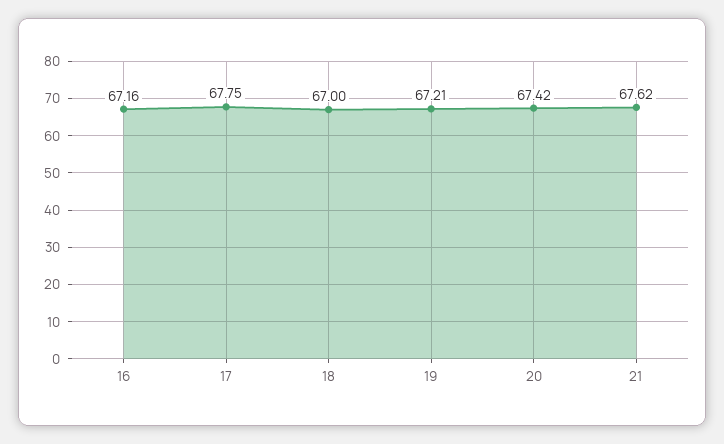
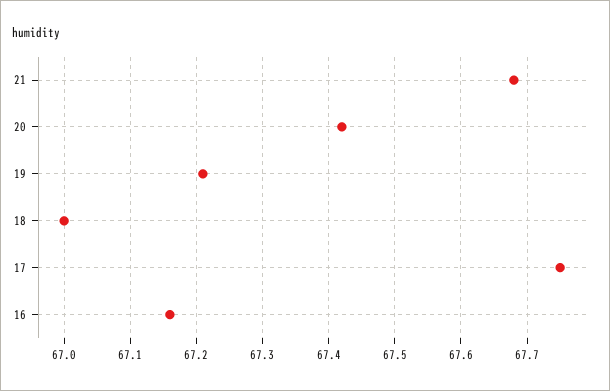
21: 67.62 -> 67.68

